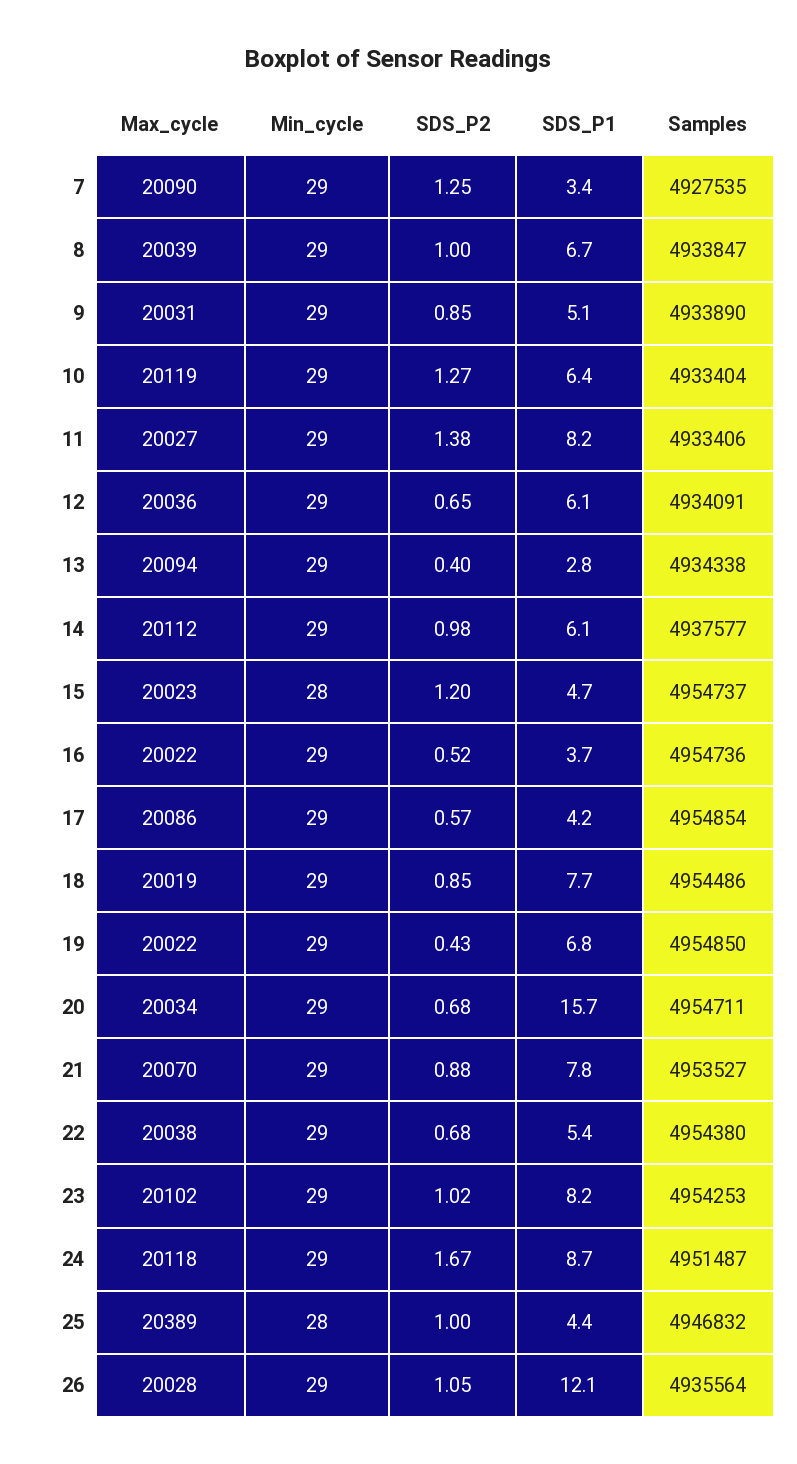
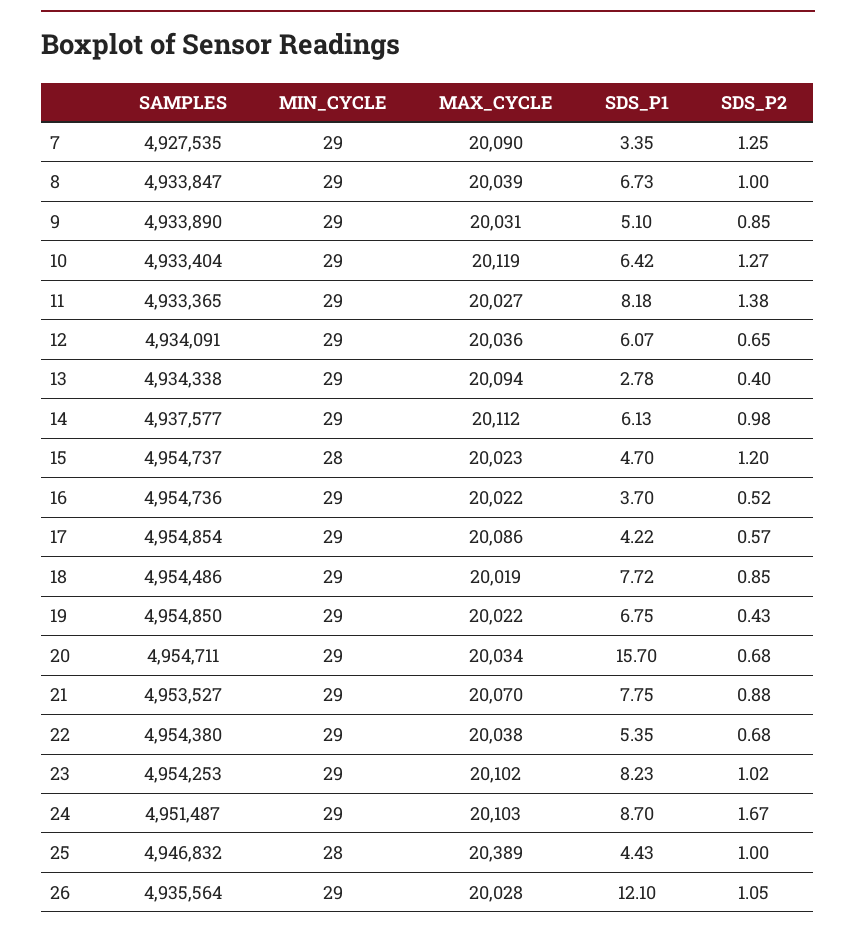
Samples, 11: 4933406 -> 4933365
Max_cycle, 24: 20118 -> 20103

